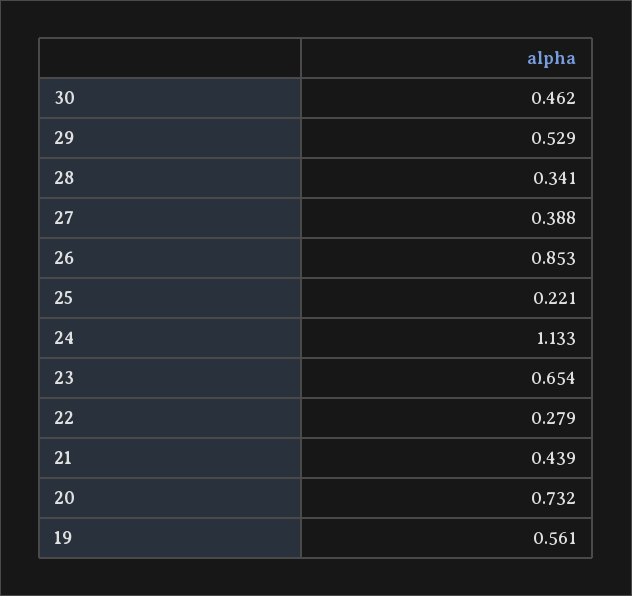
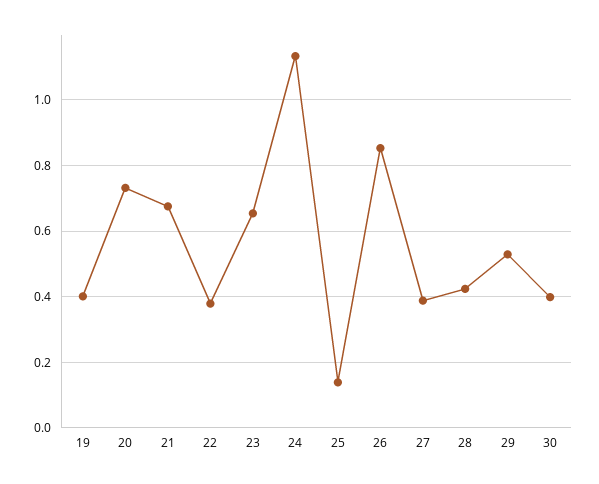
30: 0.462 -> 0.4
28: 0.341 -> 0.42
25: 0.221 -> 0.14
22: 0.279 -> 0.38
21: 0.439 -> 0.68
19: 0.561 -> 0.4

